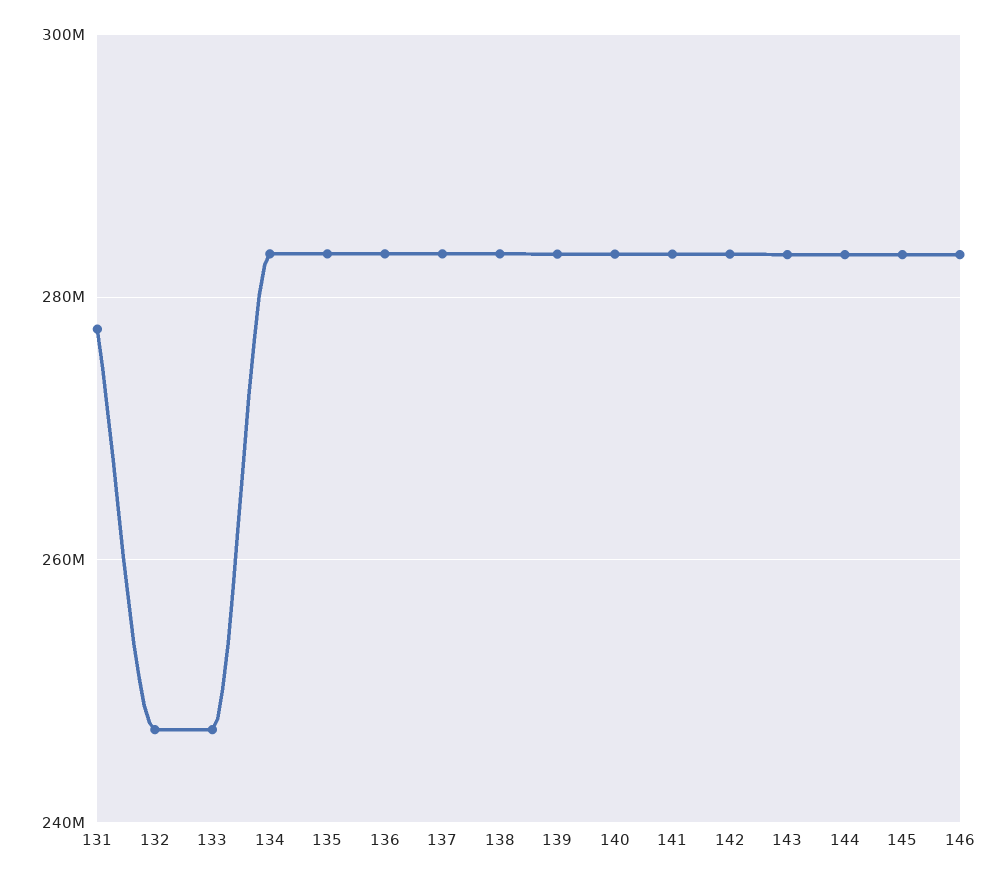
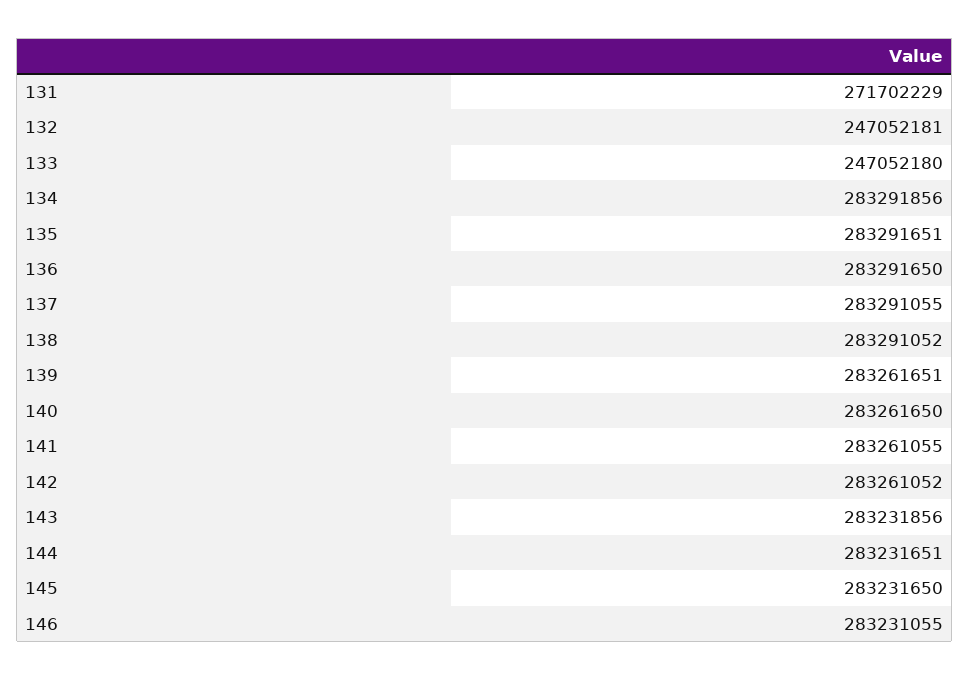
131: 278000000 -> 271702229

